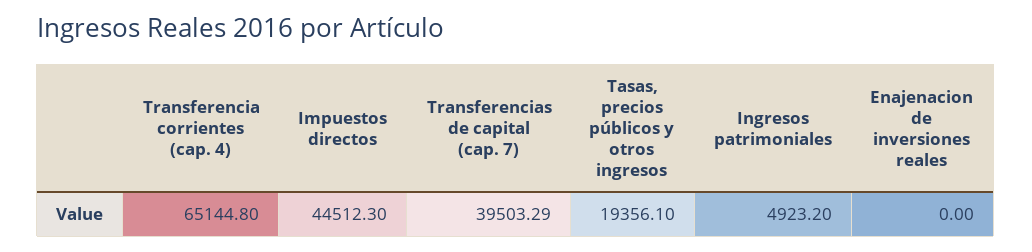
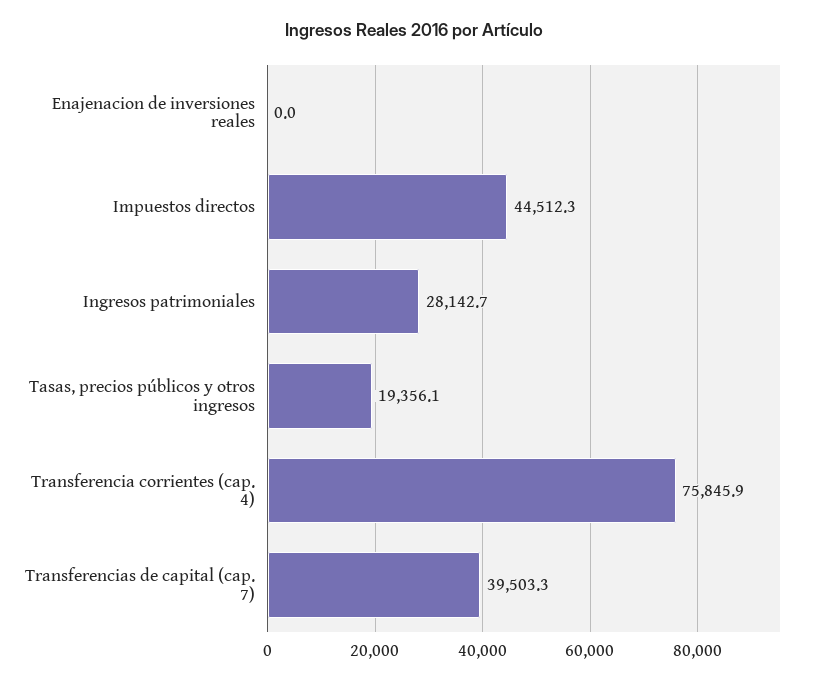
Transferencia corrientes (cap. 4): 65144.8 -> 75845.9
Ingresos patrimoniales: 4923.2 -> 28142.7

